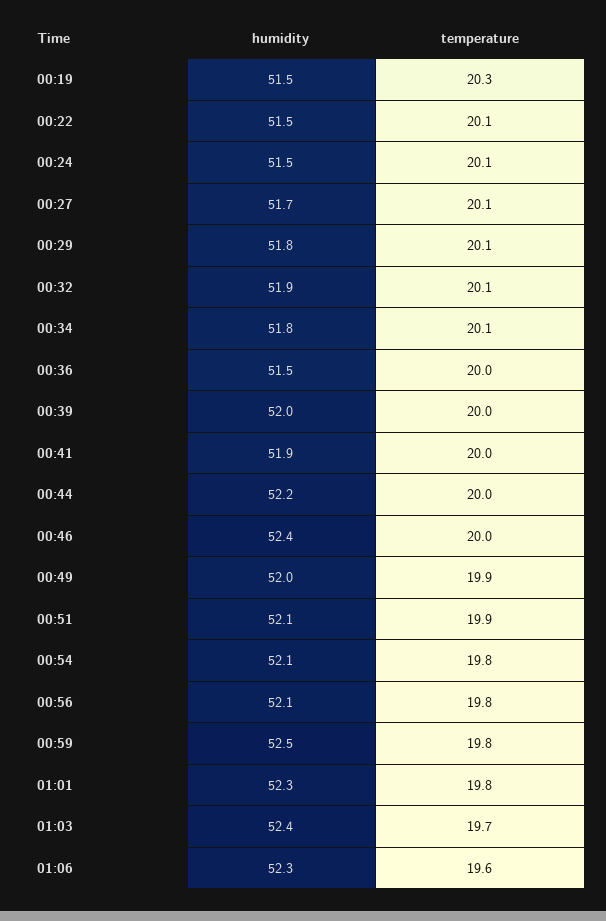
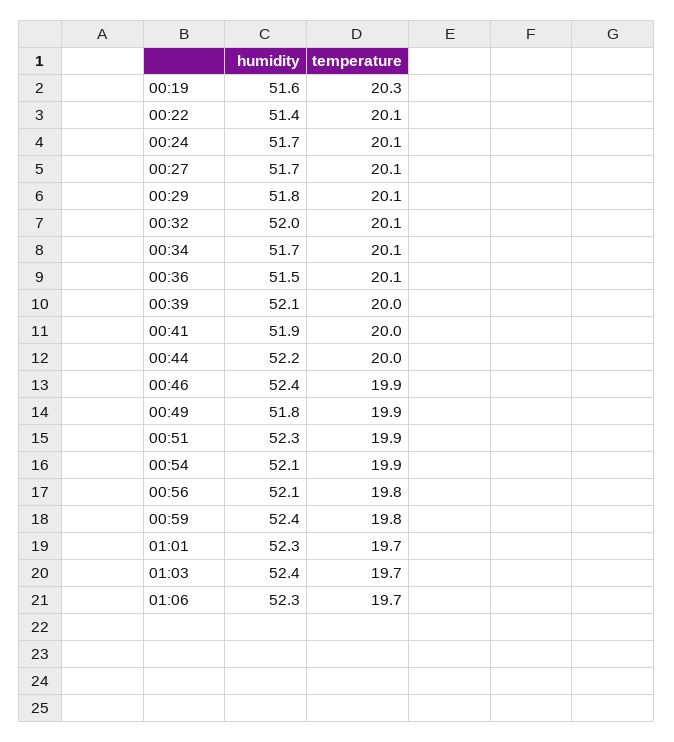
humidity, 00:19: 51.5 -> 51.6
humidity, 00:22: 51.5 -> 51.4
humidity, 00:24: 51.5 -> 51.7
humidity, 00:32: 51.9 -> 52
humidity, 00:34: 51.8 -> 51.7
temperature, 00:36: 20 -> 20.1
humidity, 00:39: 52 -> 52.1
temperature, 00:46: 20 -> 19.9
humidity, 00:49: 52 -> 51.8
humidity, 00:51: 52.1 -> 52.3
temperature, 00:54: 19.8 -> 19.9
humidity, 00:59: 52.5 -> 52.4
temperature, 01:01: 19.8 -> 19.7
temperature, 01:06: 19.6 -> 19.7

